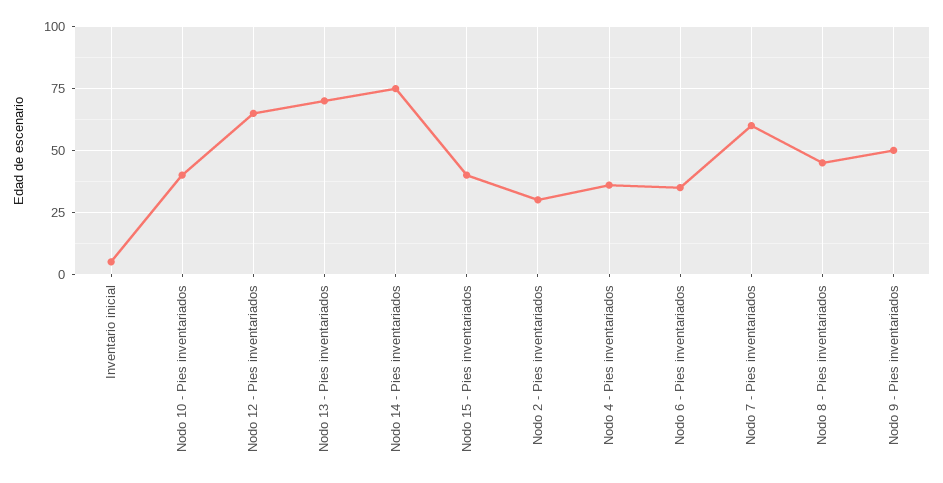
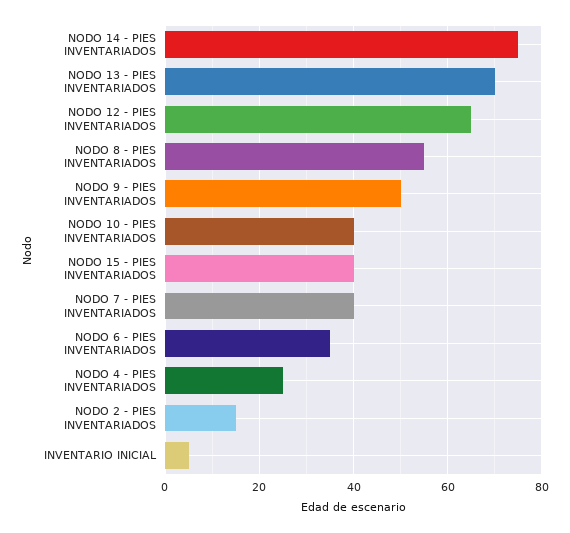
Nodo 2 - Pies inventariados: 30 -> 15
Nodo 4 - Pies inventariados: 35 -> 25
Nodo 7 - Pies inventariados: 60 -> 40
Nodo 8 - Pies inventariados: 45 -> 55

